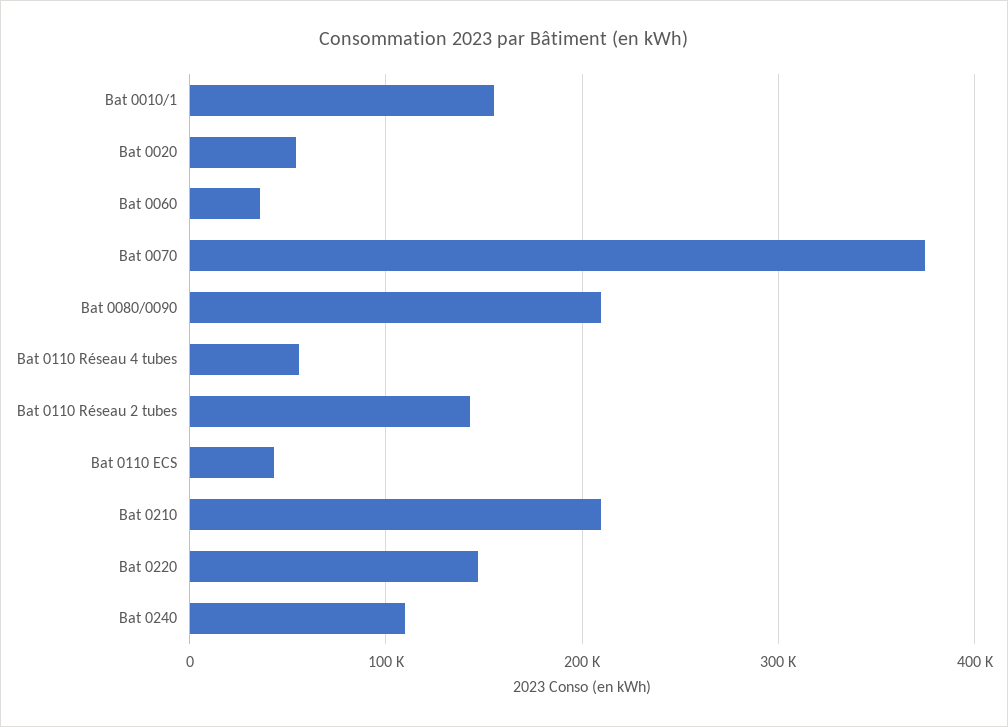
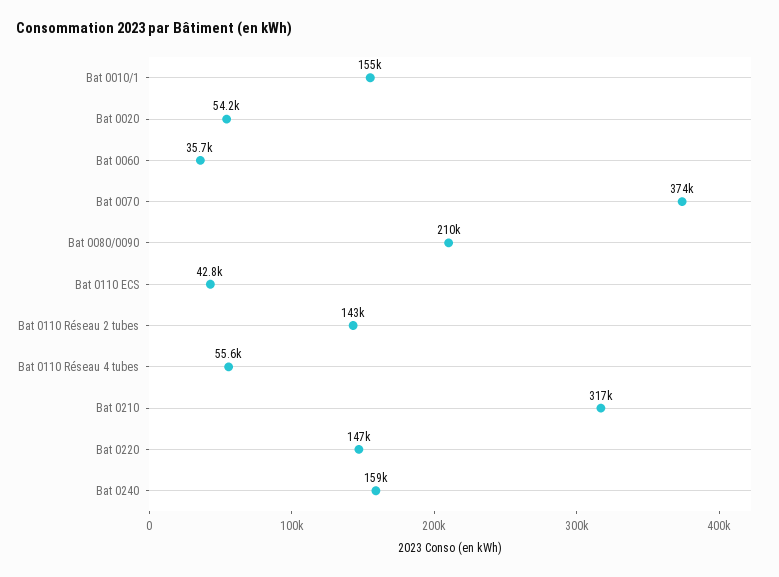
Bat 0210: 210000 -> 317000
Bat 0240: 110000 -> 159000

